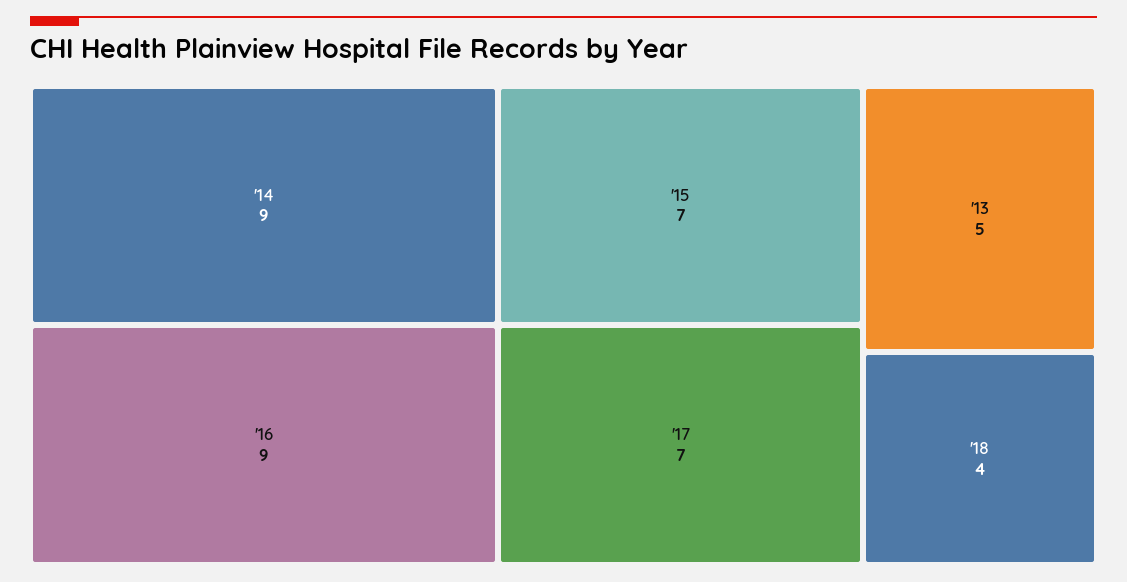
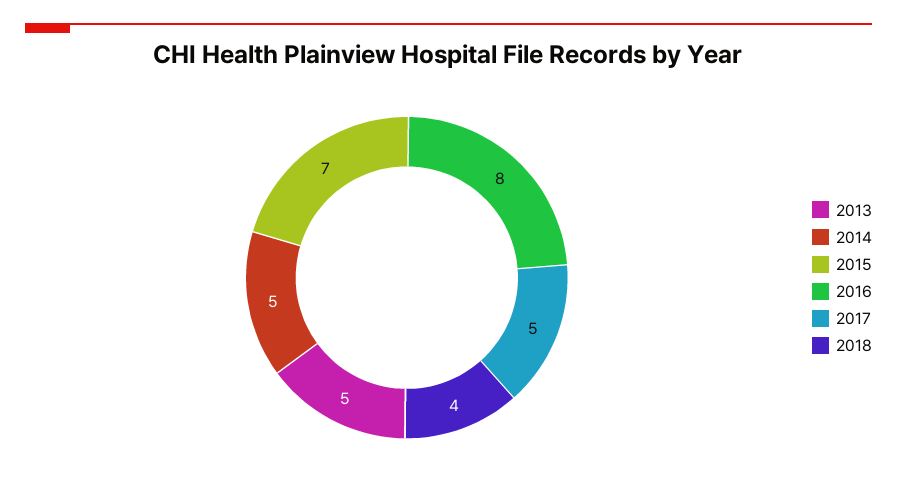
'14: 9 -> 5
'16: 9 -> 8
'17: 7 -> 5

